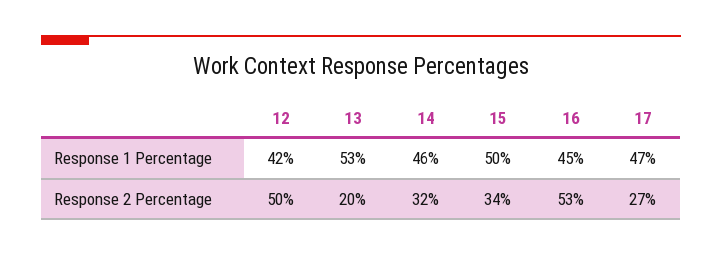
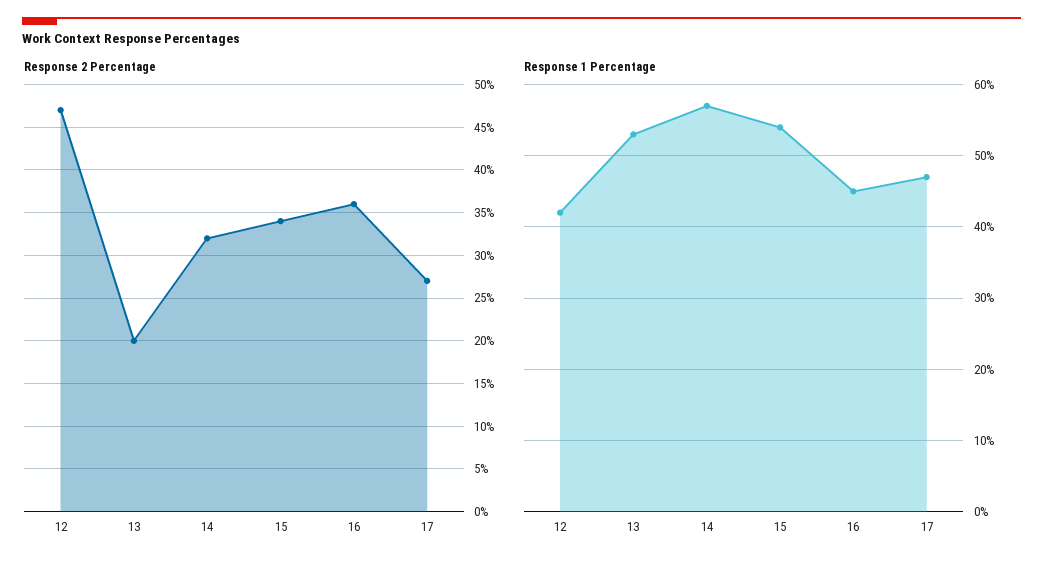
Response 1 Percentage, 14: 46 -> 57
Response 1 Percentage, 15: 50 -> 54
Response 2 Percentage, 12: 50 -> 47
Response 2 Percentage, 16: 53 -> 36

